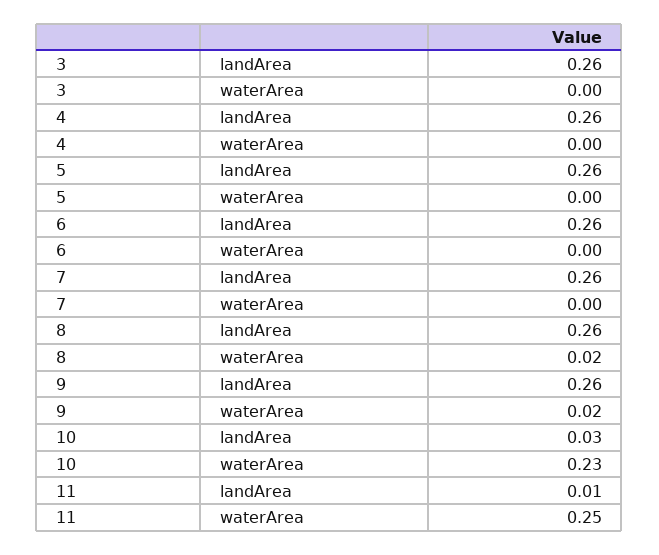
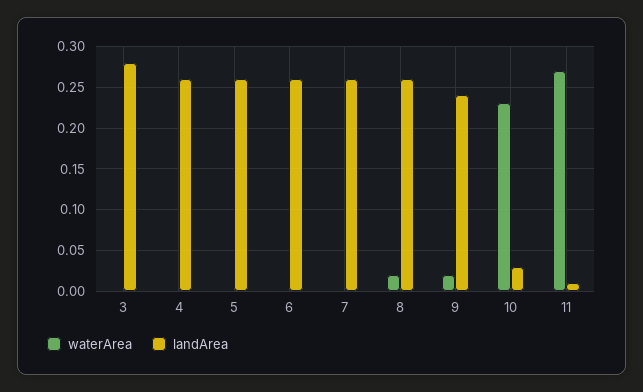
landArea, 3: 0.26 -> 0.28
landArea, 9: 0.26 -> 0.24
waterArea, 11: 0.25 -> 0.27

